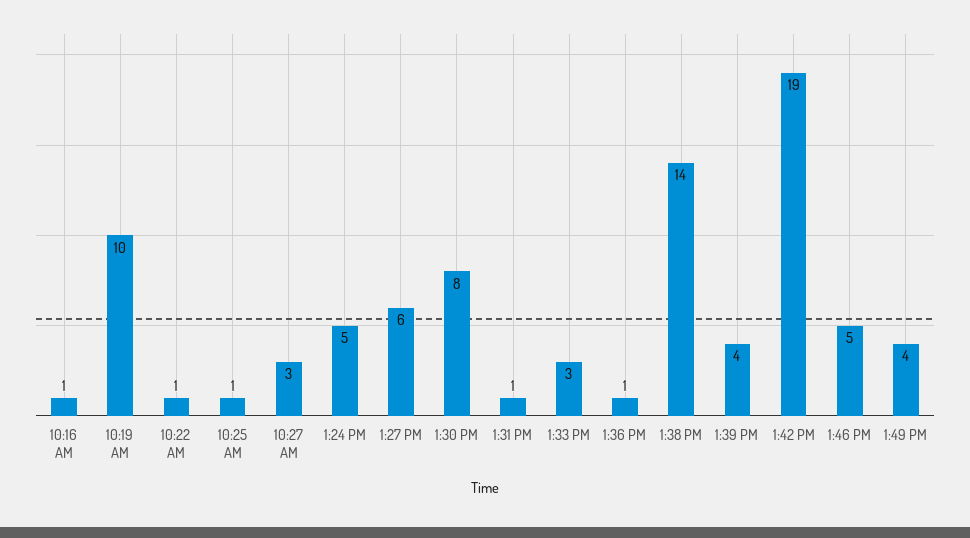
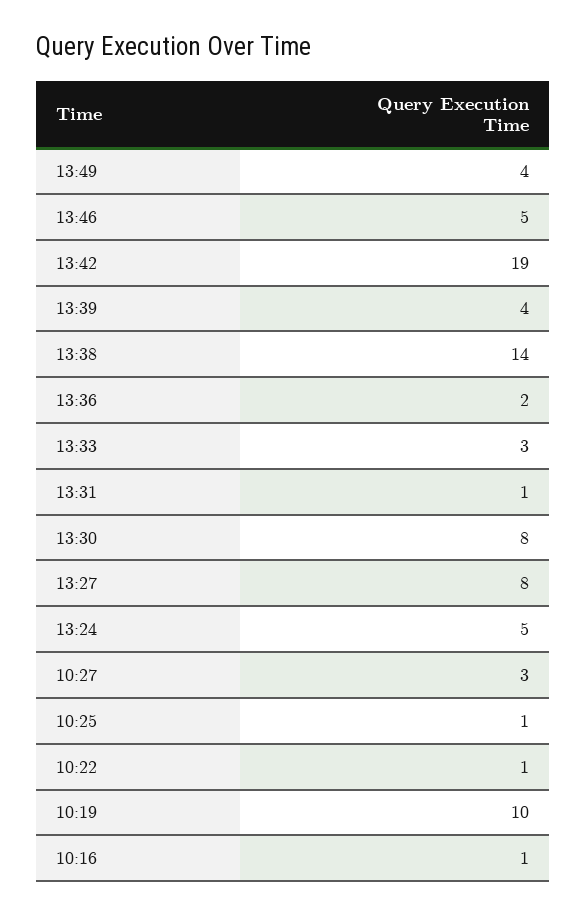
1:27 PM: 6 -> 8
1:36 PM: 1 -> 2

